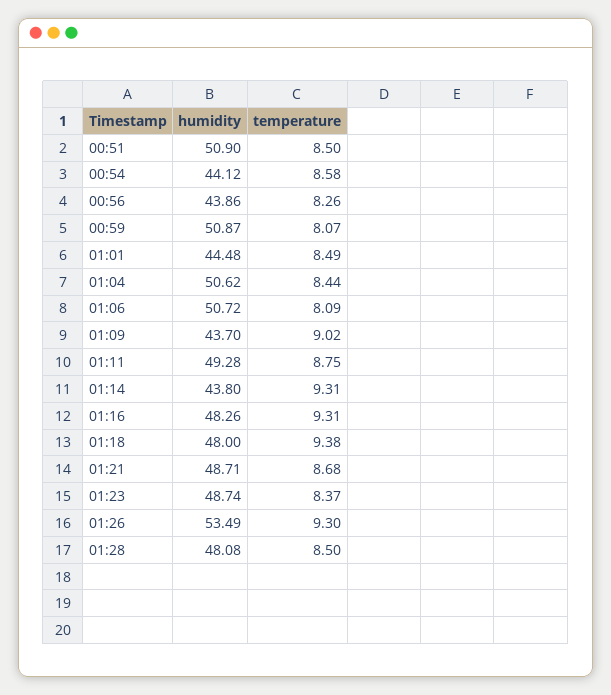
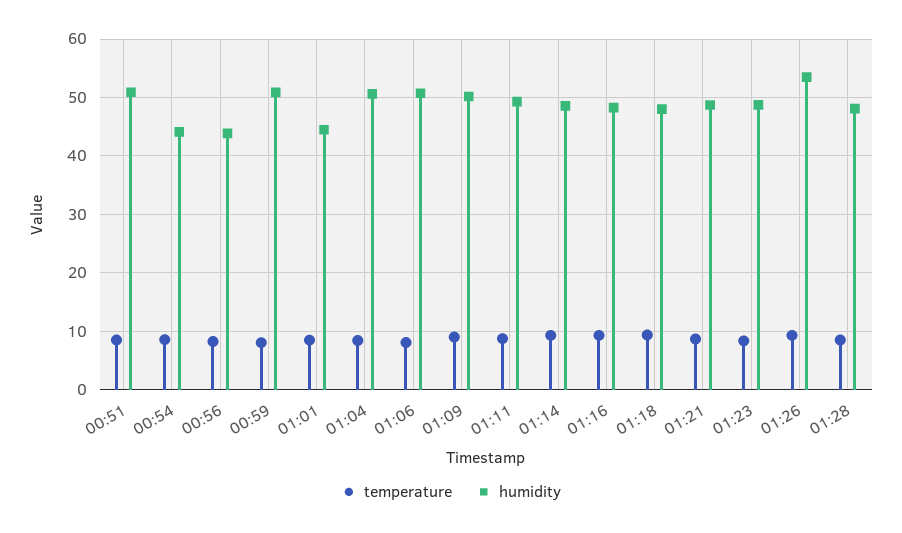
humidity, 01:09: 43.7 -> 50
humidity, 01:14: 43.8 -> 48

